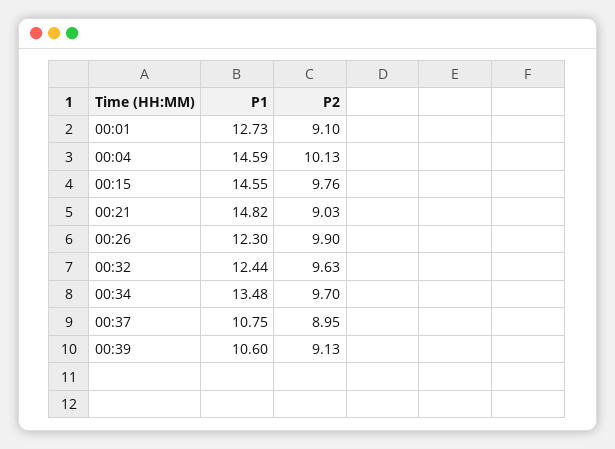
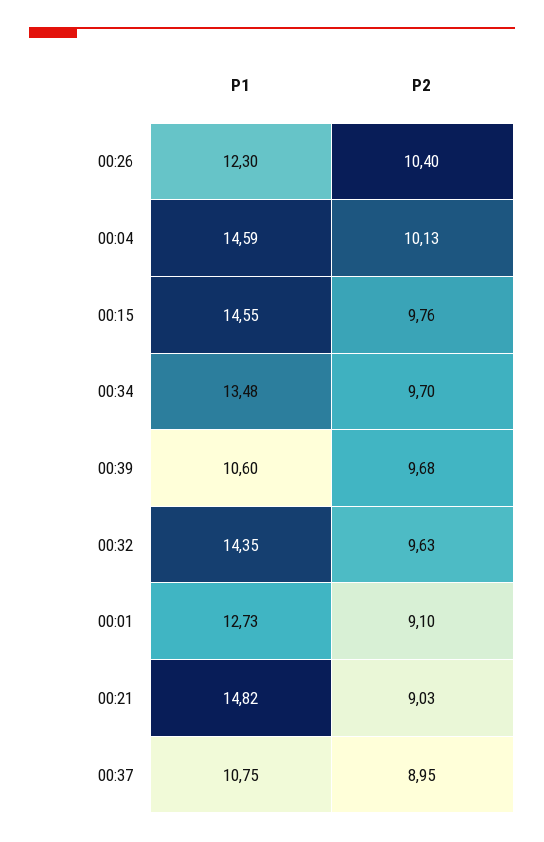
P2, 00:26: 9.9 -> 10.4
P1, 00:32: 12.44 -> 14.35
P2, 00:39: 9.13 -> 9.68

